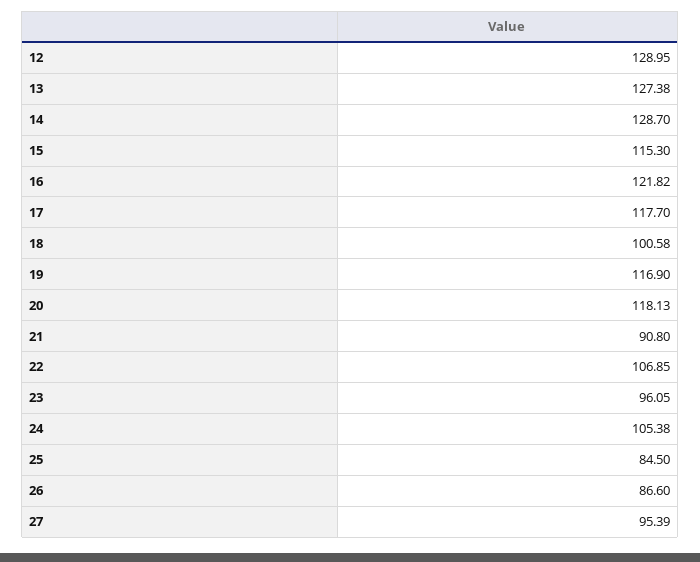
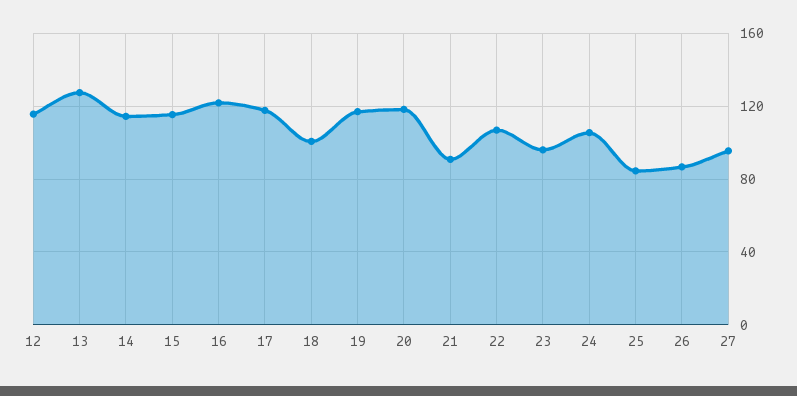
12: 128.95 -> 115
14: 128.7 -> 115

